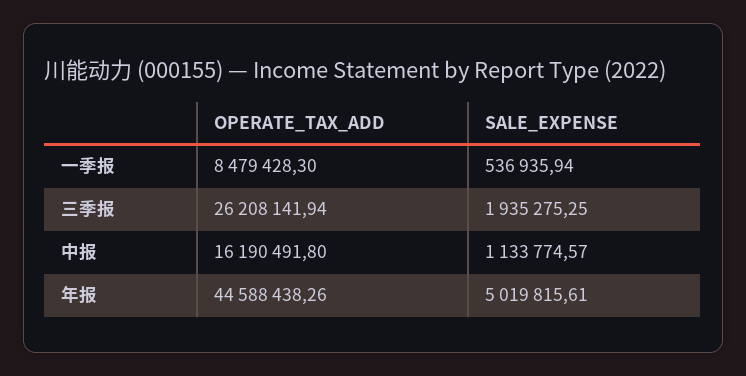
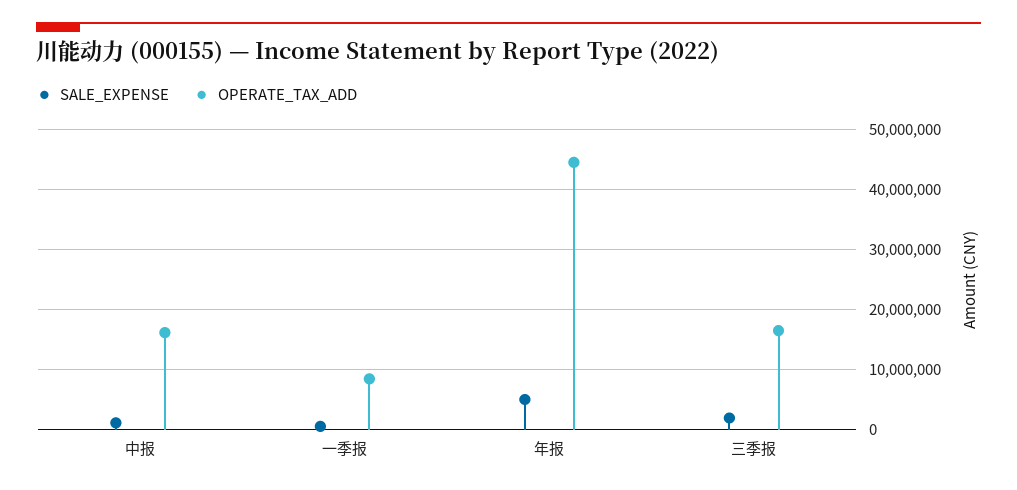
OPERATE_TAX_ADD, 三季报: 26208141.94 -> 16000000

